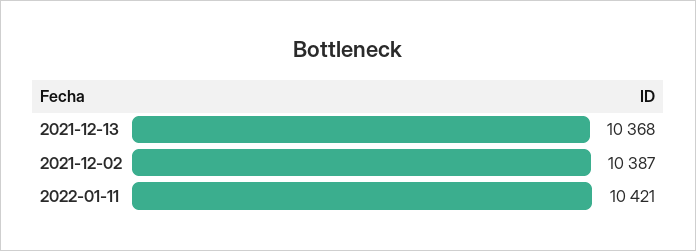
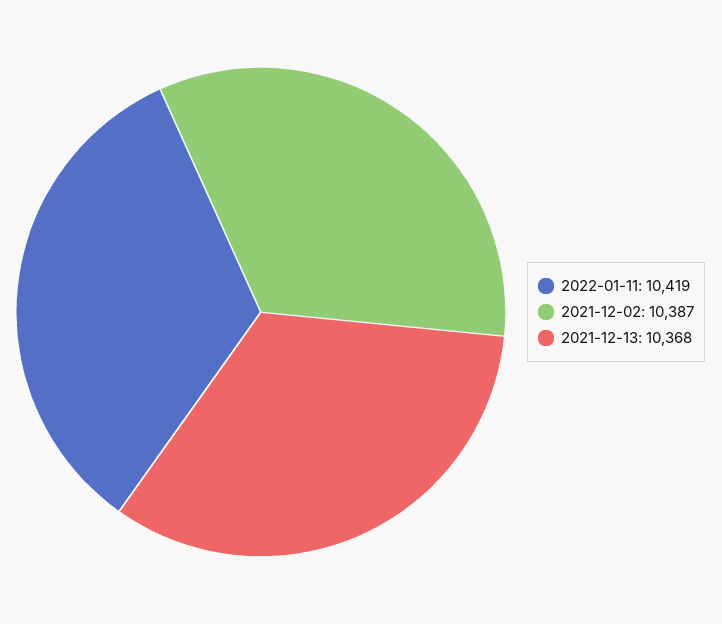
2022-01-11: 10421 -> 10419

